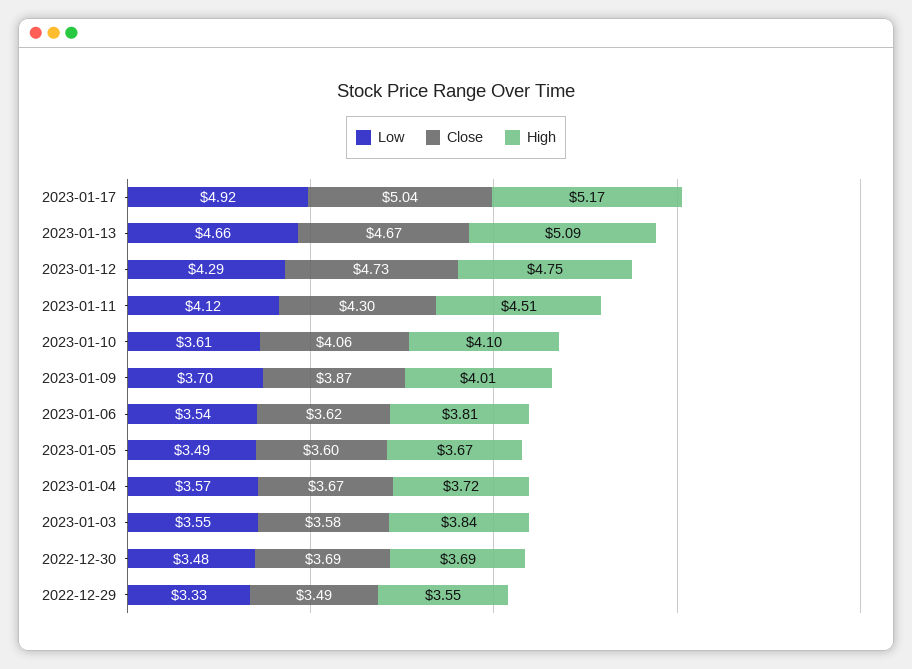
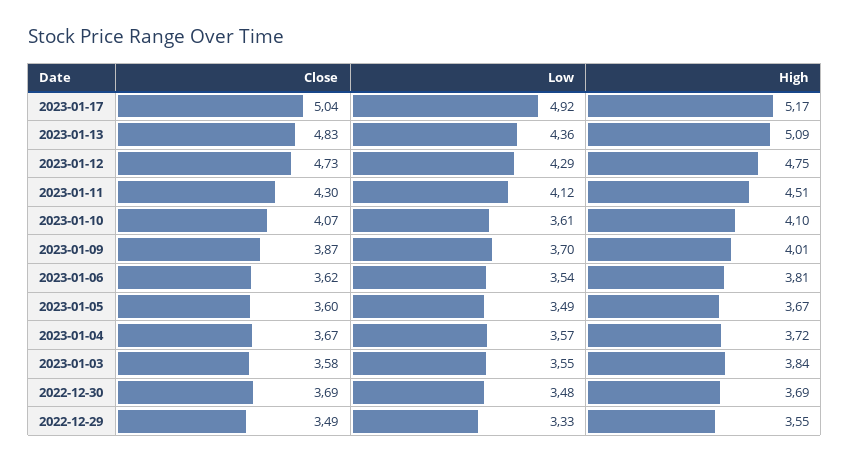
Low, 2023-01-13: 4.66 -> 4.36
Close, 2023-01-13: 4.67 -> 4.83
Close, 2023-01-10: 4.06 -> 4.07

